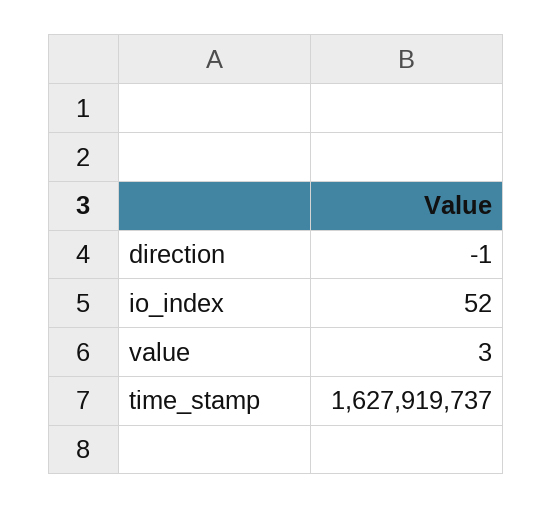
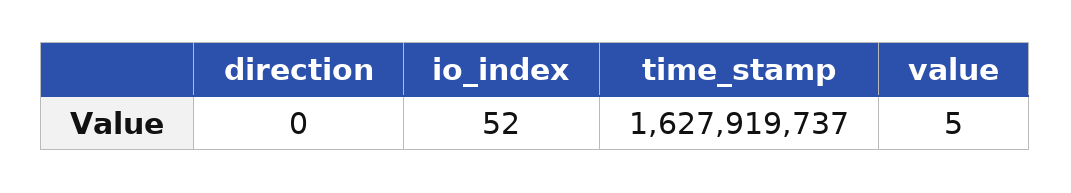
direction: -1 -> 0
value: 3 -> 5

